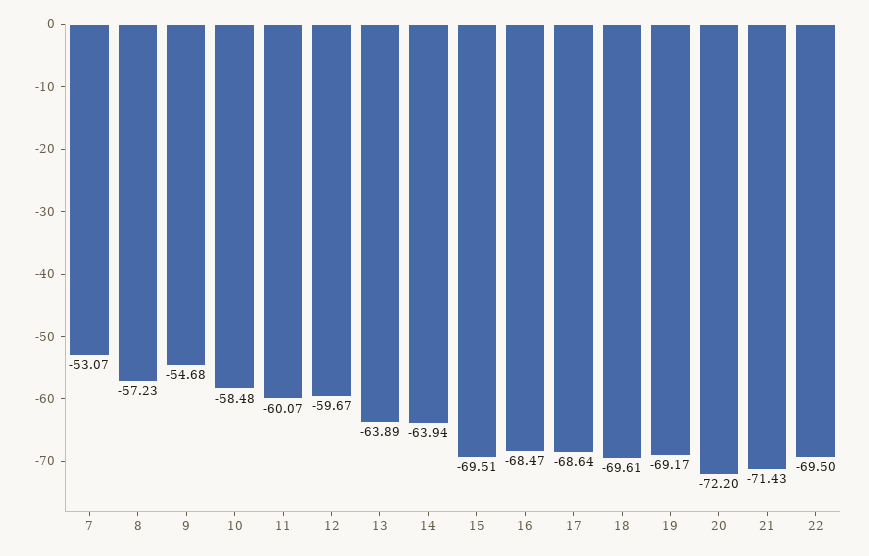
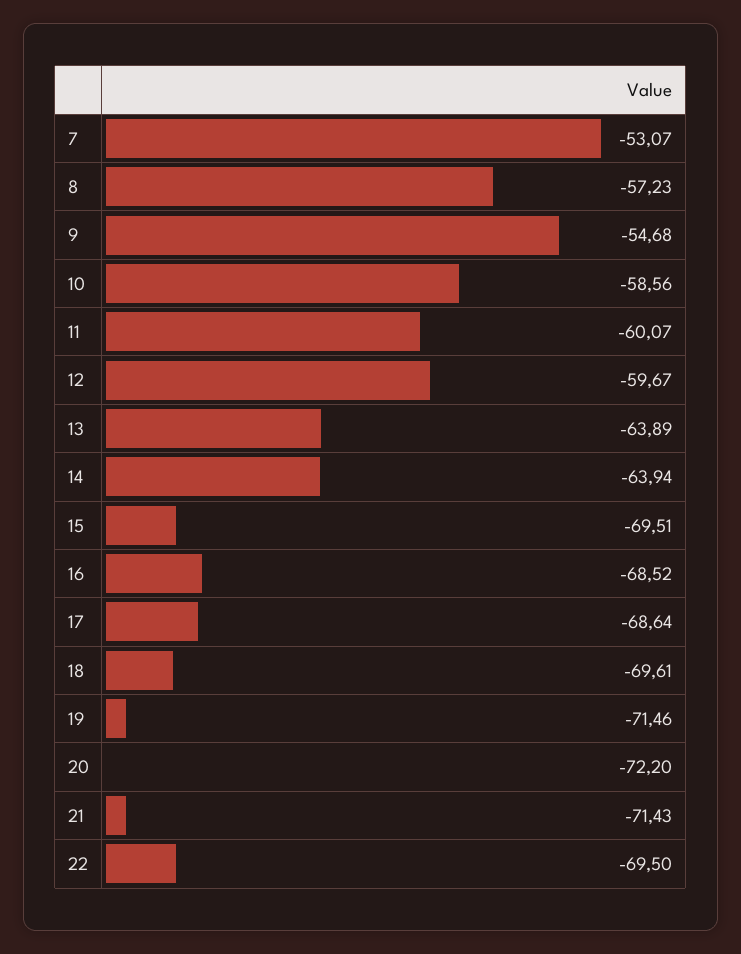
10: -58.48 -> -58.56
16: -68.47 -> -68.52
19: -69.17 -> -71.46

